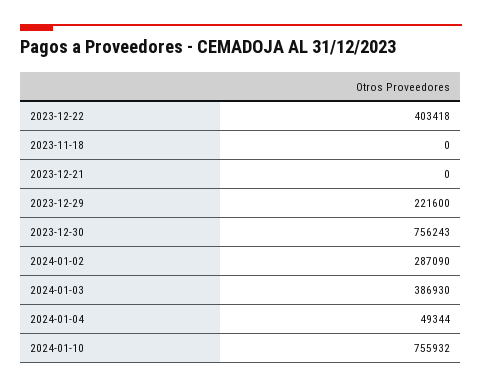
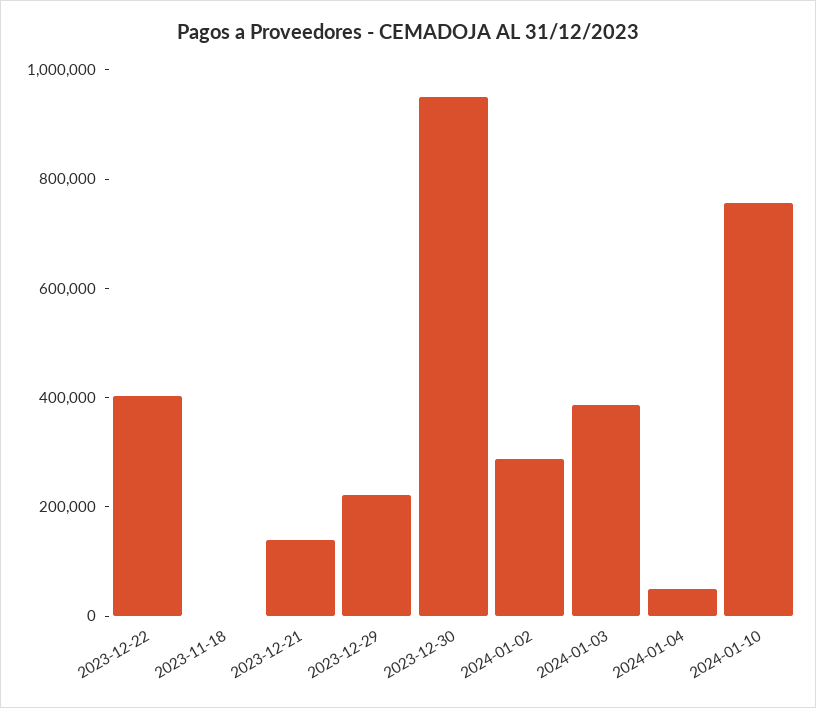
2023-12-21: 0 -> 150000
2023-12-30: 756243 -> 950000

